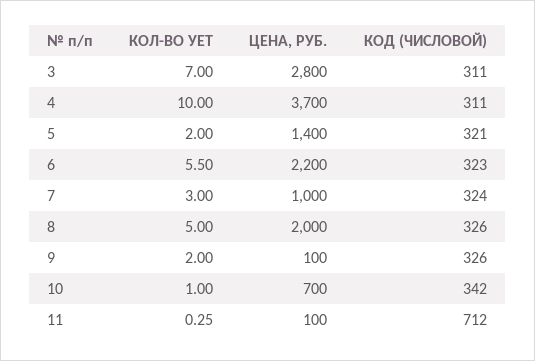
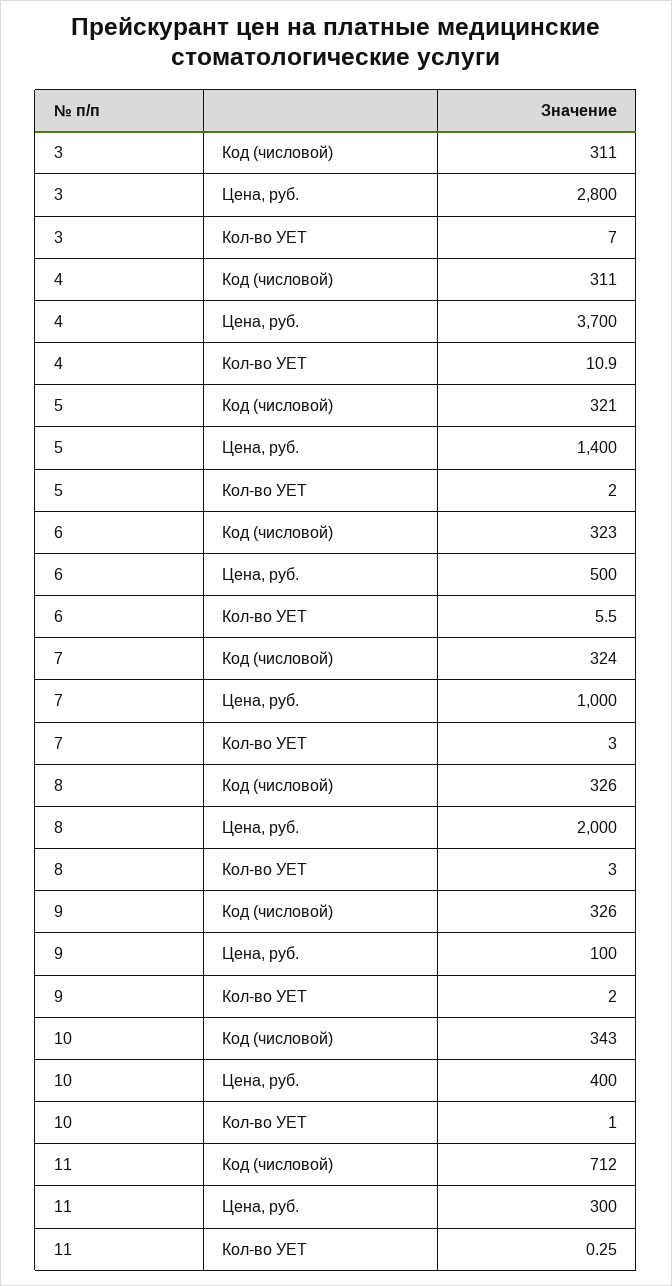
КОЛ-ВО УЕТ, 4: 10 -> 10.9
ЦЕНА, РУБ., 6: 2200 -> 500
КОЛ-ВО УЕТ, 8: 5 -> 3
ЦЕНА, РУБ., 10: 700 -> 400
КОД (ЧИСЛОВОЙ), 10: 342 -> 343
ЦЕНА, РУБ., 11: 100 -> 300

